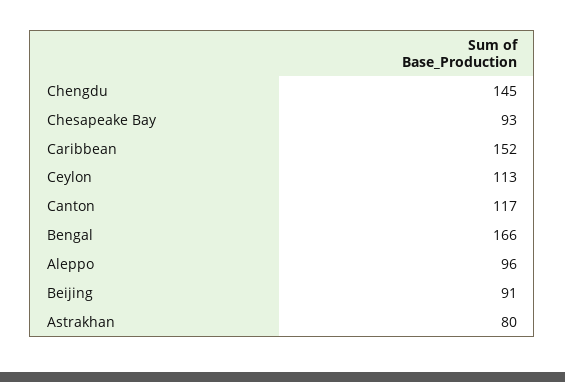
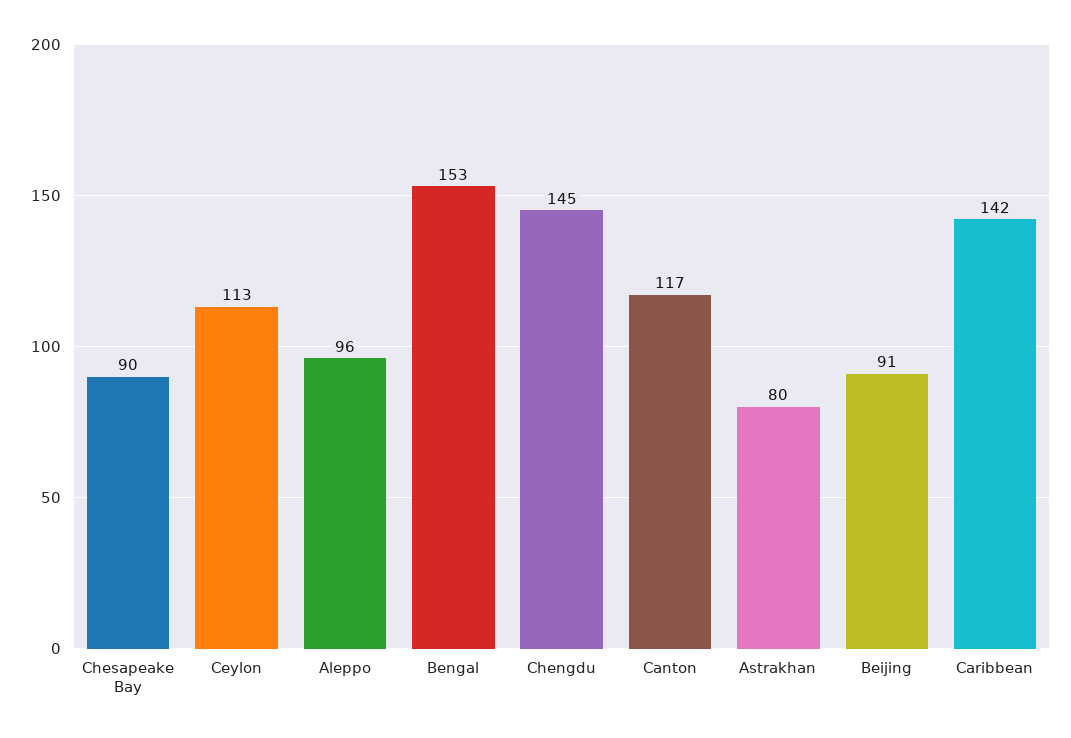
Chesapeake Bay: 93 -> 90
Caribbean: 152 -> 142
Bengal: 166 -> 153

